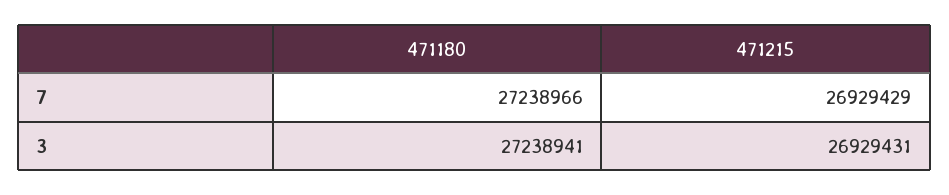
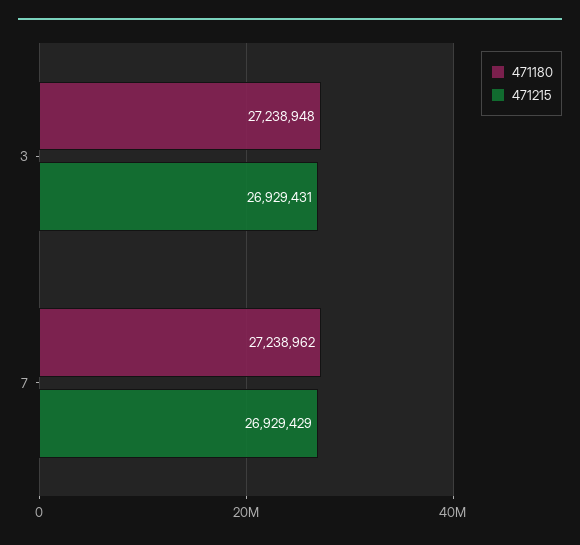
471180, 7: 27238966 -> 27238962
471180, 3: 27238941 -> 27238948

